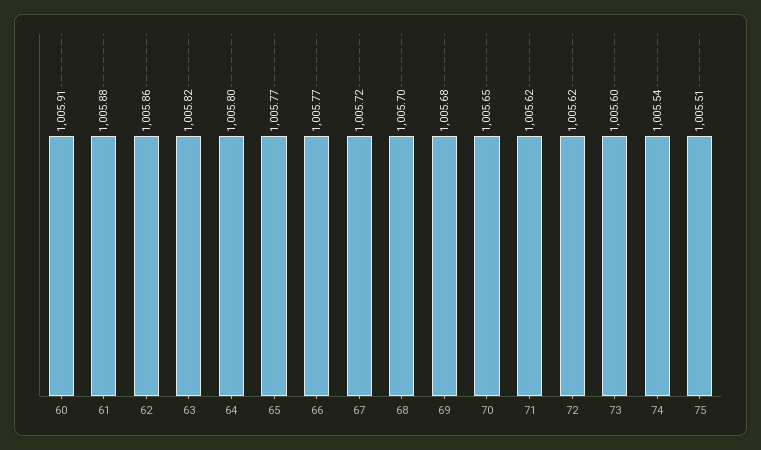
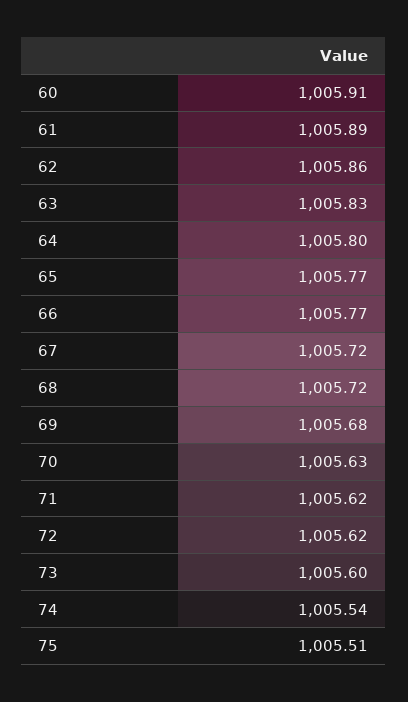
61: 1005.88 -> 1005.89
63: 1005.82 -> 1005.83
68: 1005.7 -> 1005.72
70: 1005.65 -> 1005.63

